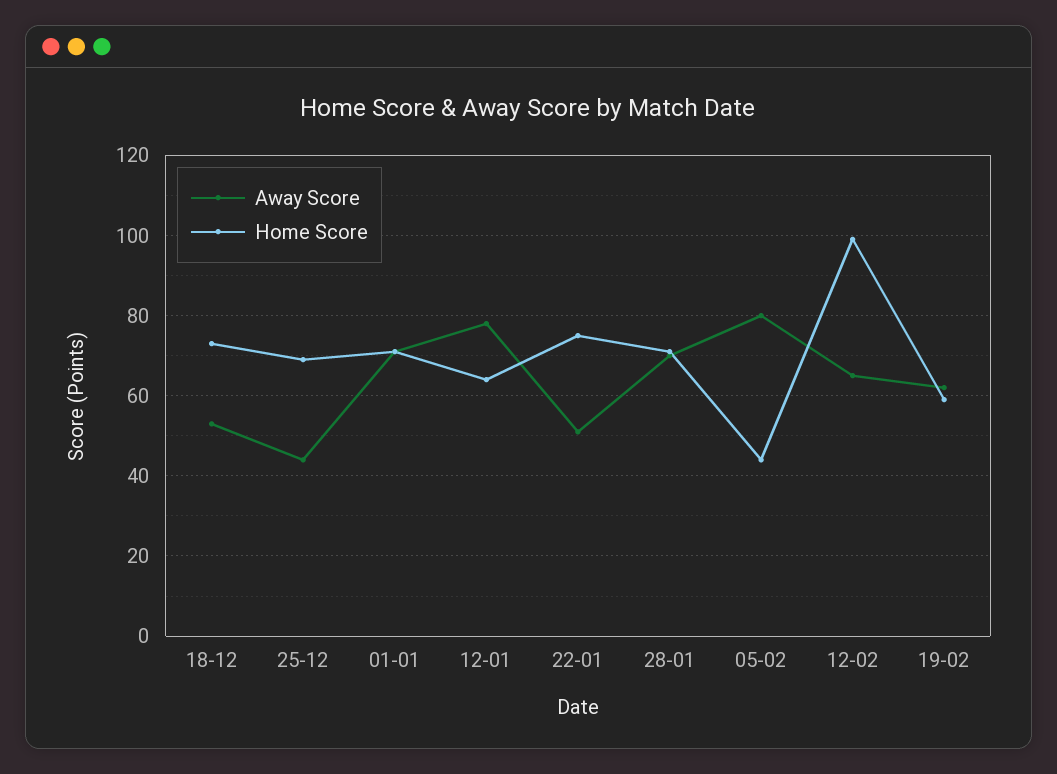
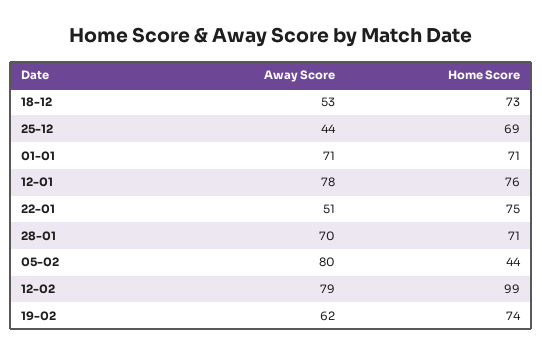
Home Score, 12-01: 65 -> 76
Away Score, 12-02: 65 -> 79
Home Score, 19-02: 60 -> 74

